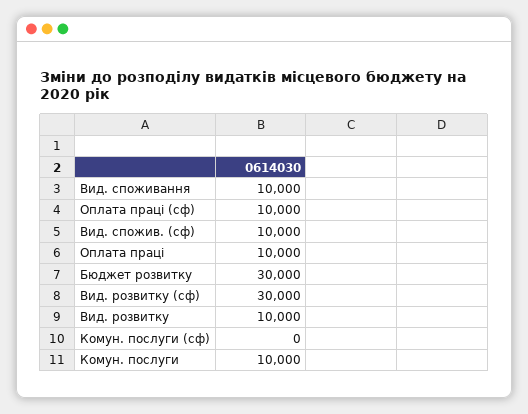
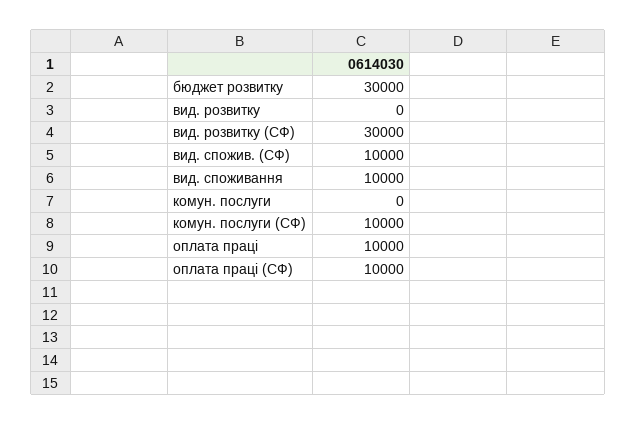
Вид. розвитку: 10000 -> 0
Комун. послуги (сф): 0 -> 10000
Комун. послуги: 10000 -> 0

